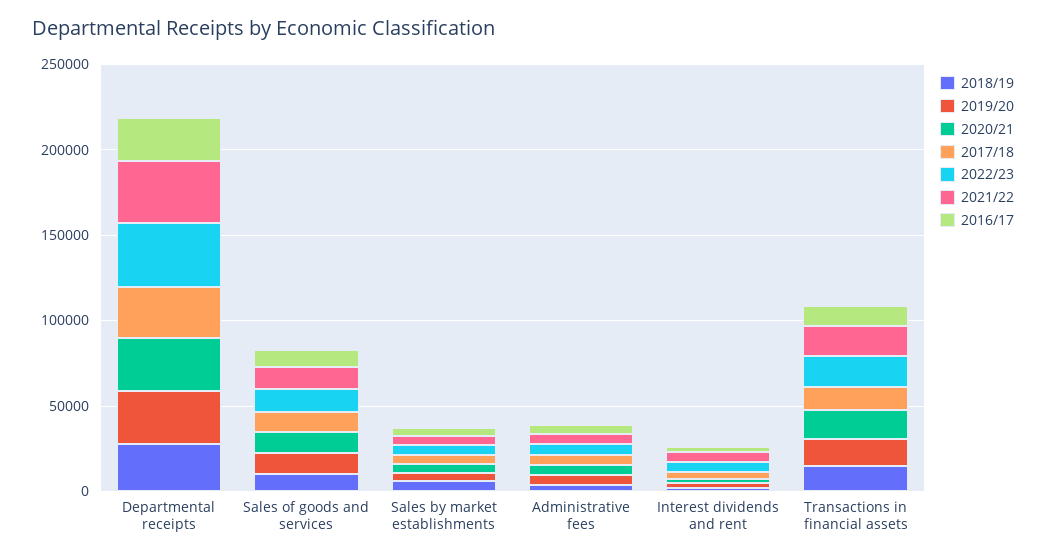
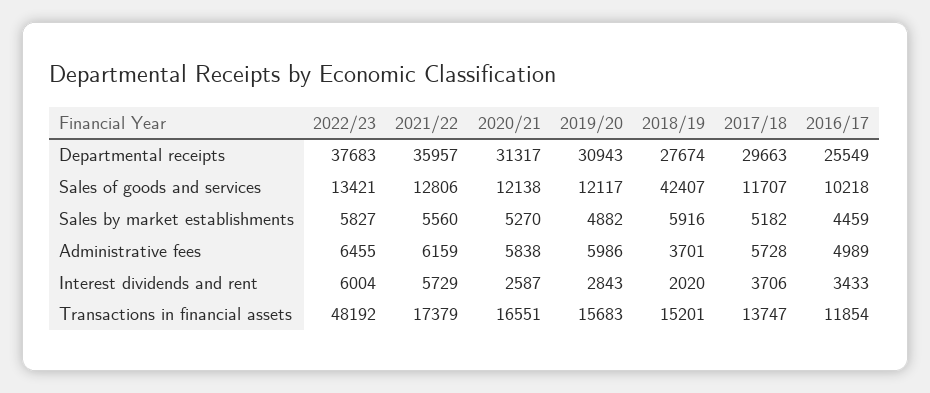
2018/19, Sales of goods and services: 10000 -> 42407
2022/23, Transactions in financial assets: 20000 -> 48192

